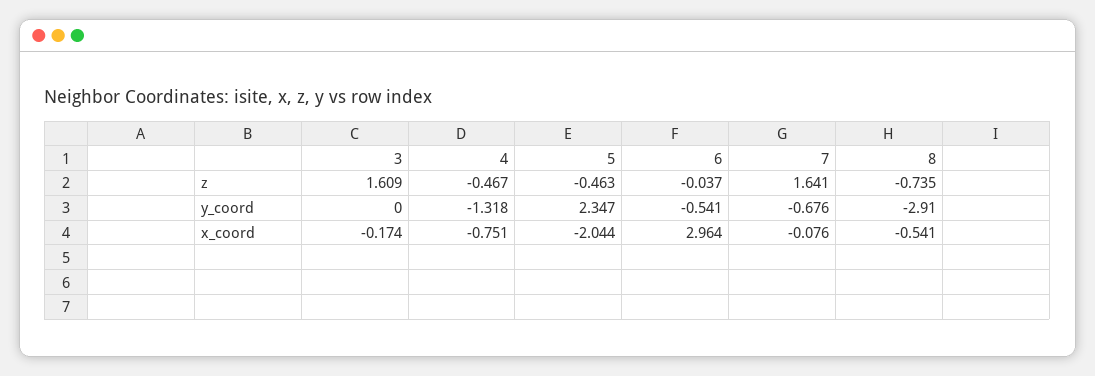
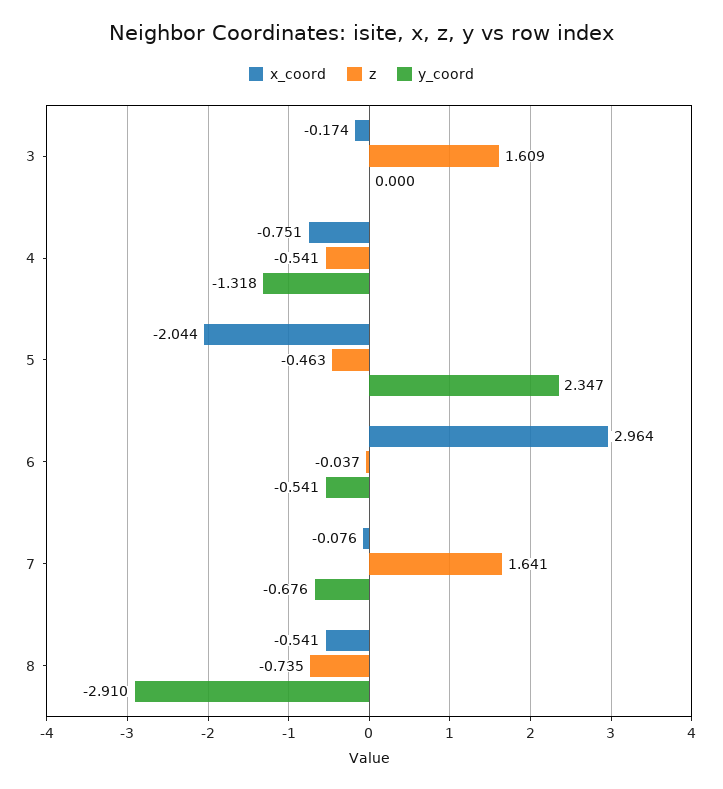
z, 4: -0.467 -> -0.541

